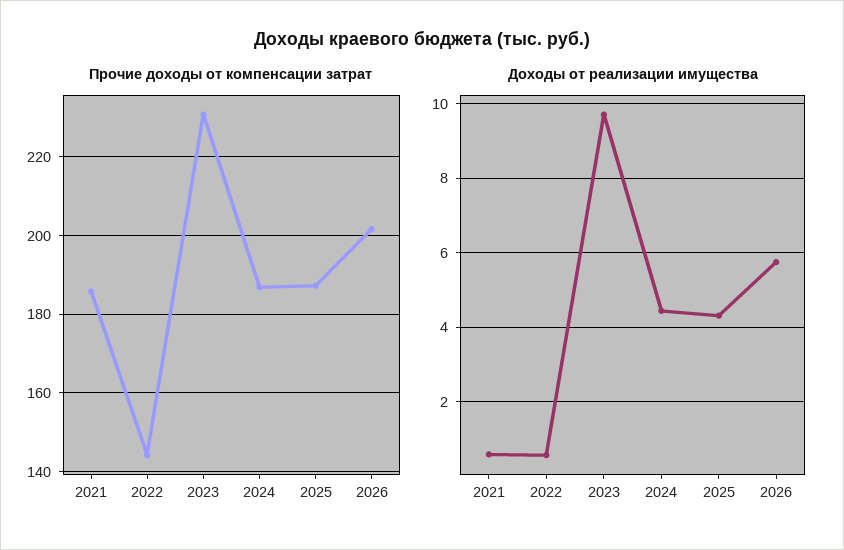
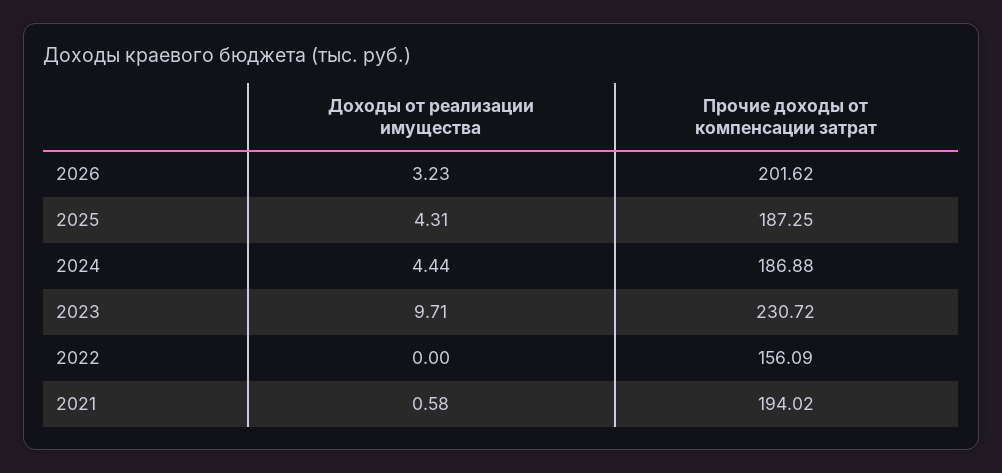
Прочие доходы от компенсации затрат, 2021: 186 -> 194.02
Прочие доходы от компенсации затрат, 2022: 144 -> 156.09
Доходы от реализации имущества, 2022: 0.6 -> 0
Доходы от реализации имущества, 2026: 5.8 -> 3.23

